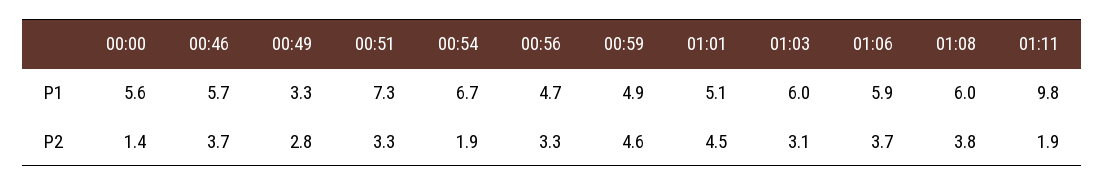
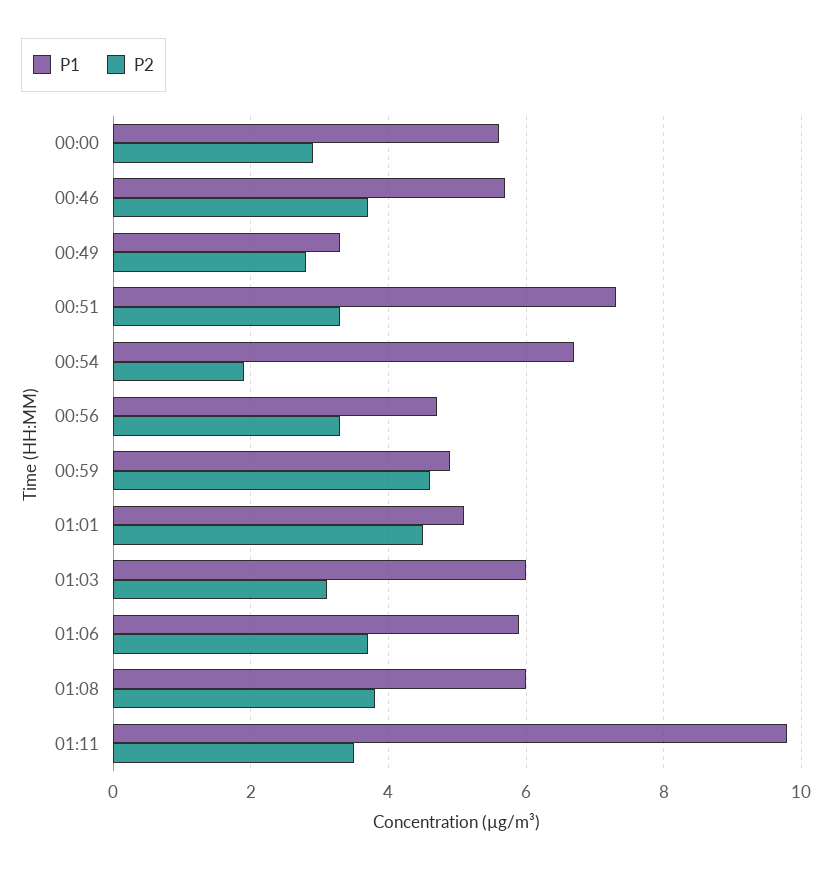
P2, 00:00: 1.4 -> 3
P2, 01:11: 1.9 -> 3.5

